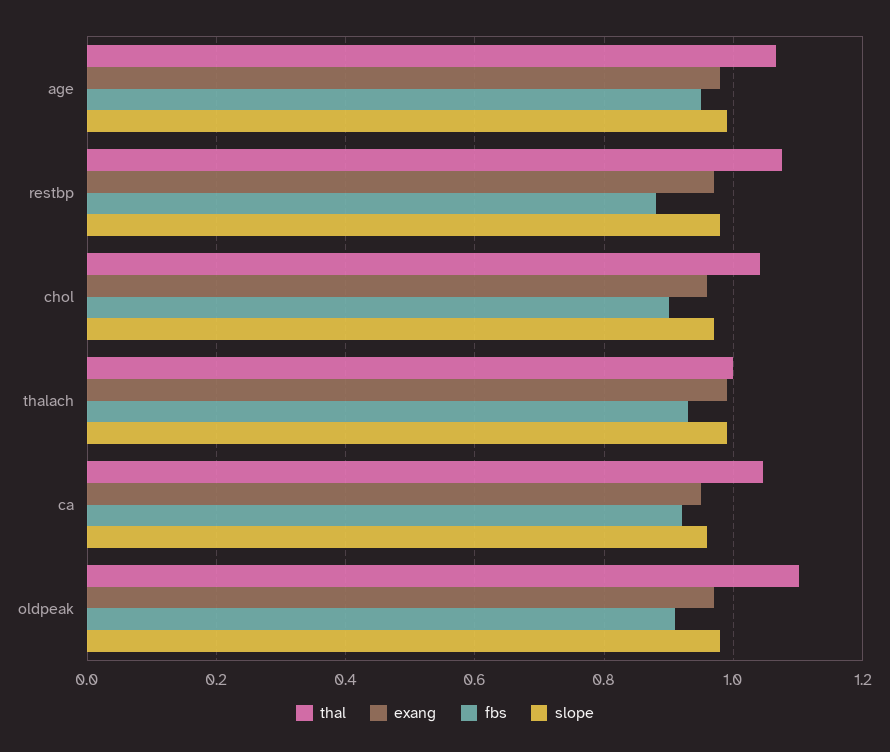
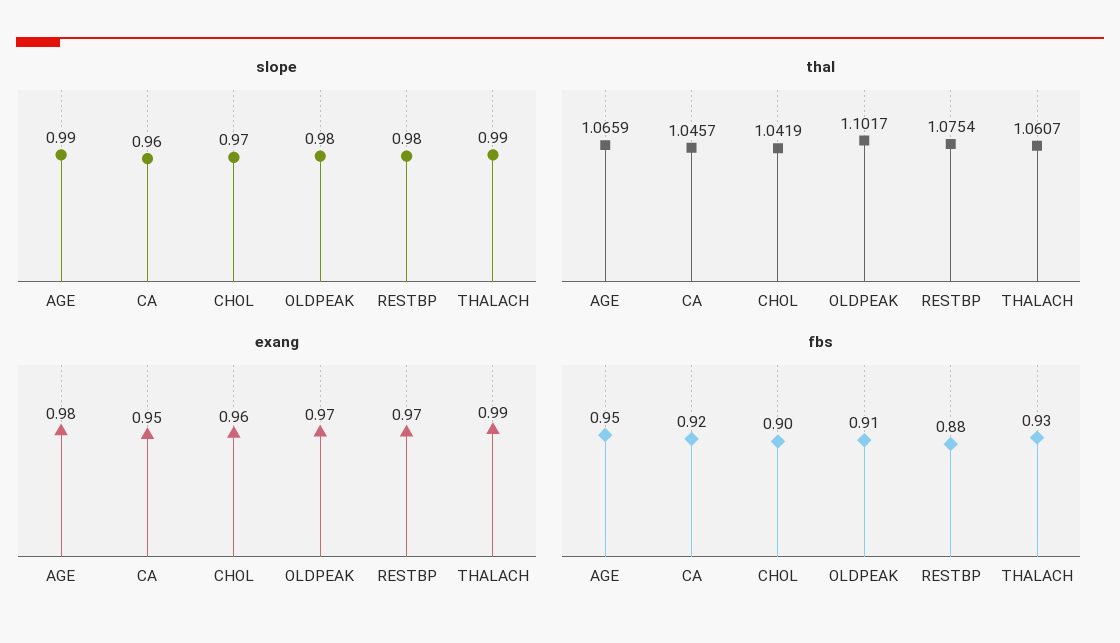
thal, thalach: 1 -> 1.0607

